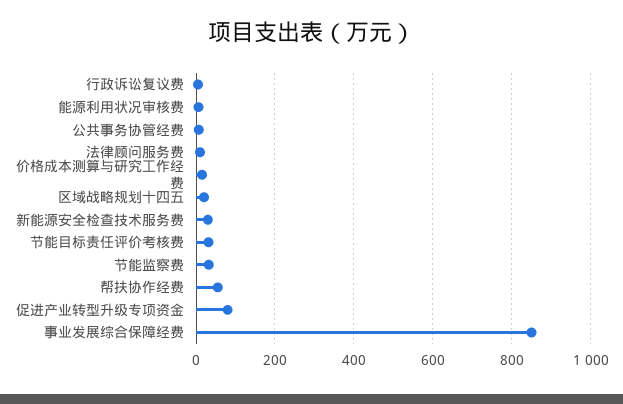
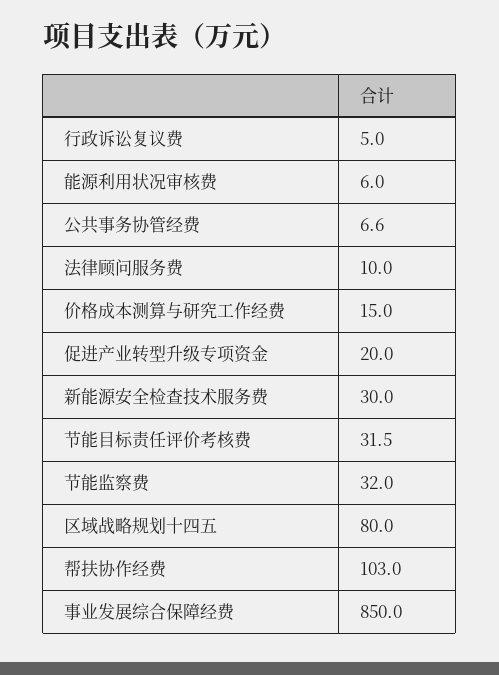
区域战略规划十四五: 20 -> 80
帮扶协作经费: 60 -> 103
促进产业转型升级专项资金: 80 -> 20

